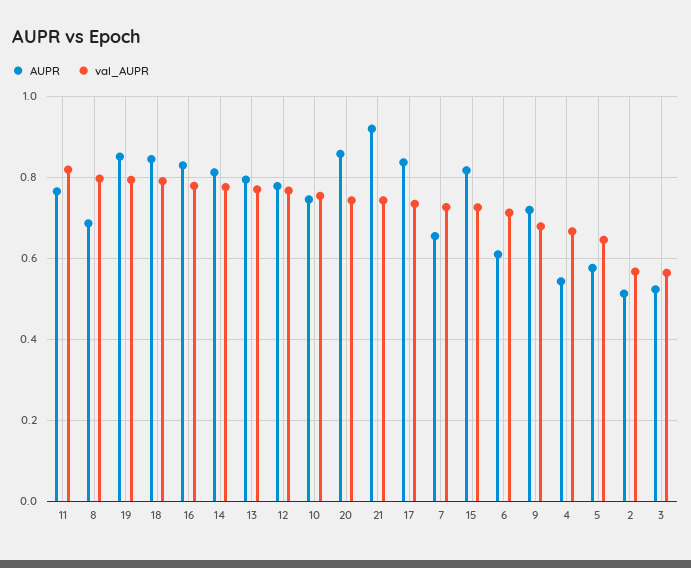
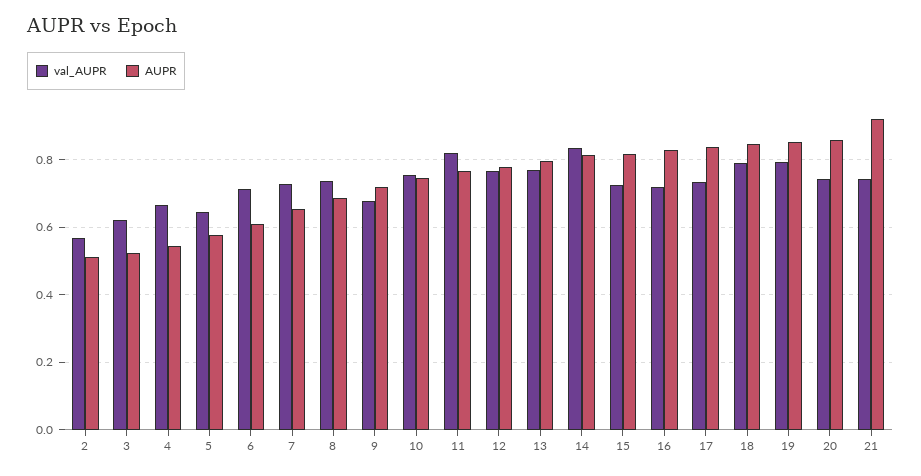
val_AUPR, 8: 0.8 -> 0.74
val_AUPR, 16: 0.78 -> 0.72
val_AUPR, 14: 0.78 -> 0.84
val_AUPR, 3: 0.56 -> 0.62

